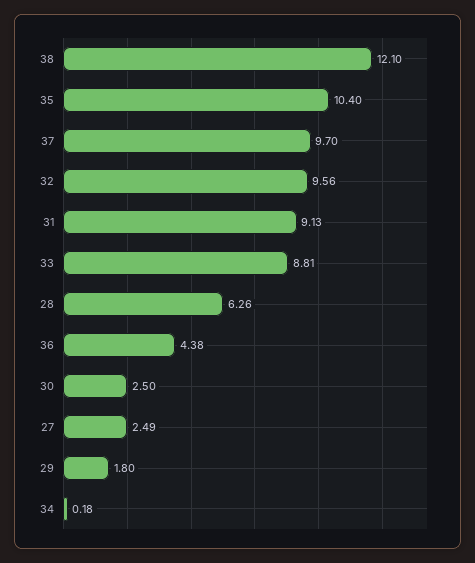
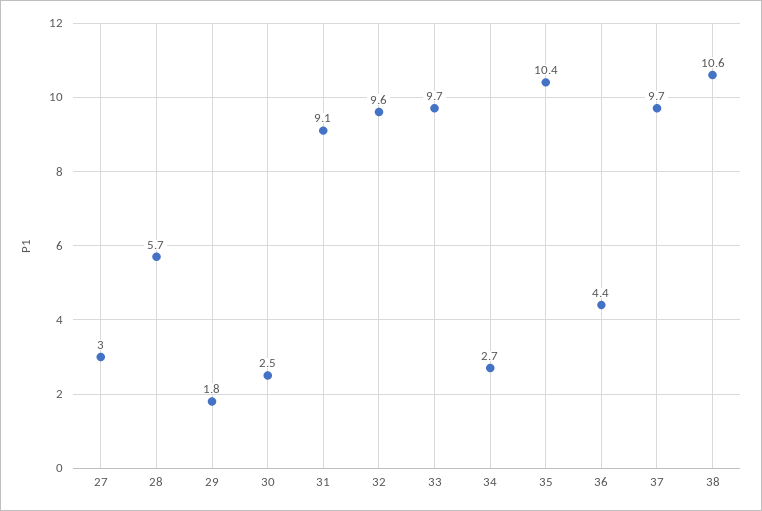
38: 12.1 -> 10.6
33: 8.81 -> 9.7
28: 6.26 -> 5.7
27: 2.49 -> 3
34: 0.18 -> 2.7

